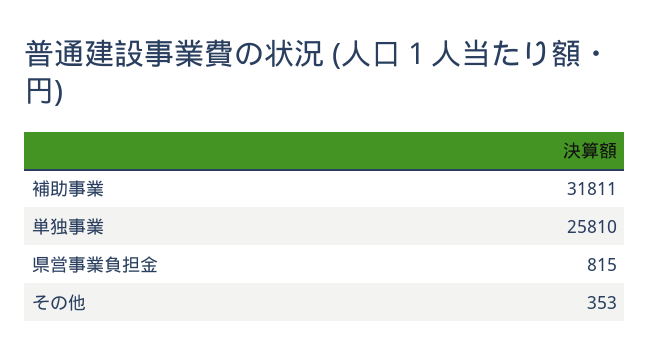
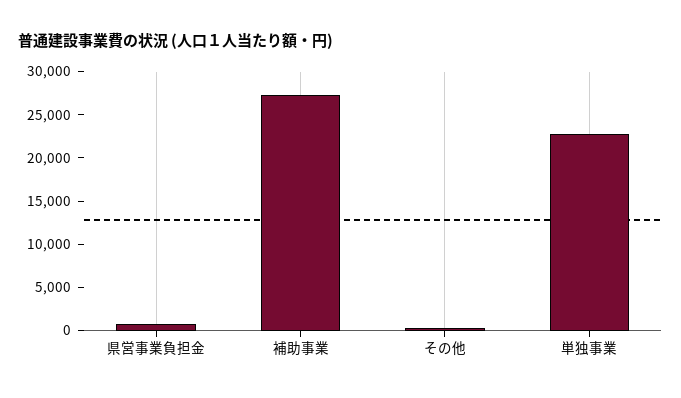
補助事業: 31811 -> 27000
単独事業: 25810 -> 23000

